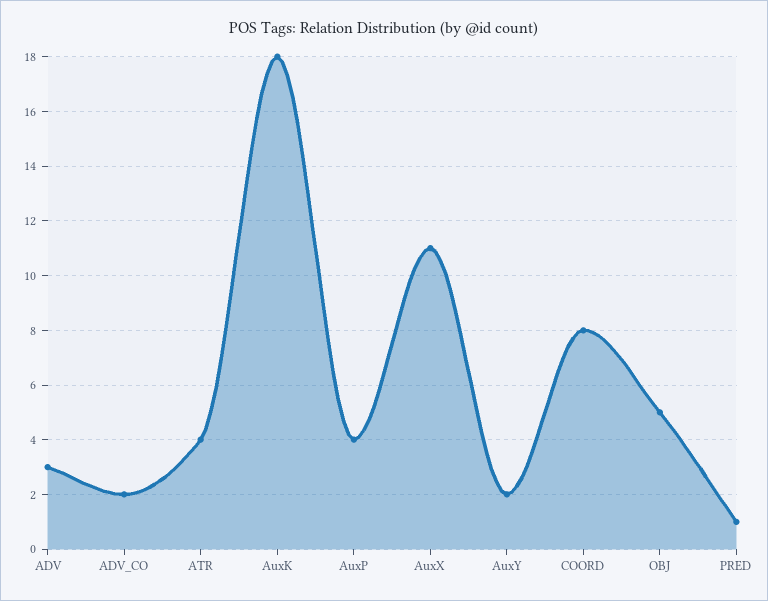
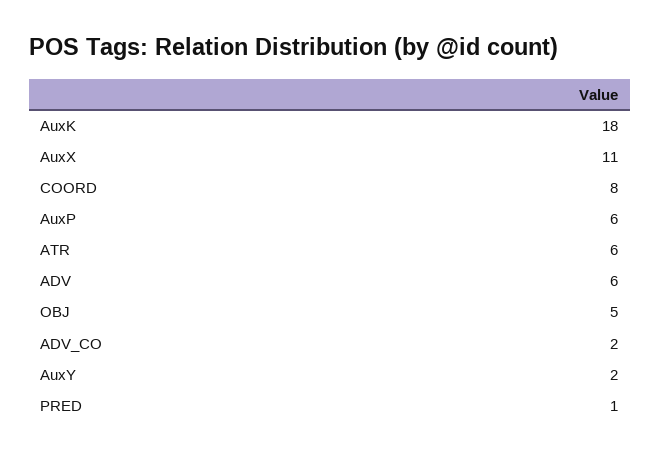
ADV: 3 -> 6
ATR: 4 -> 6
AuxP: 4 -> 6

